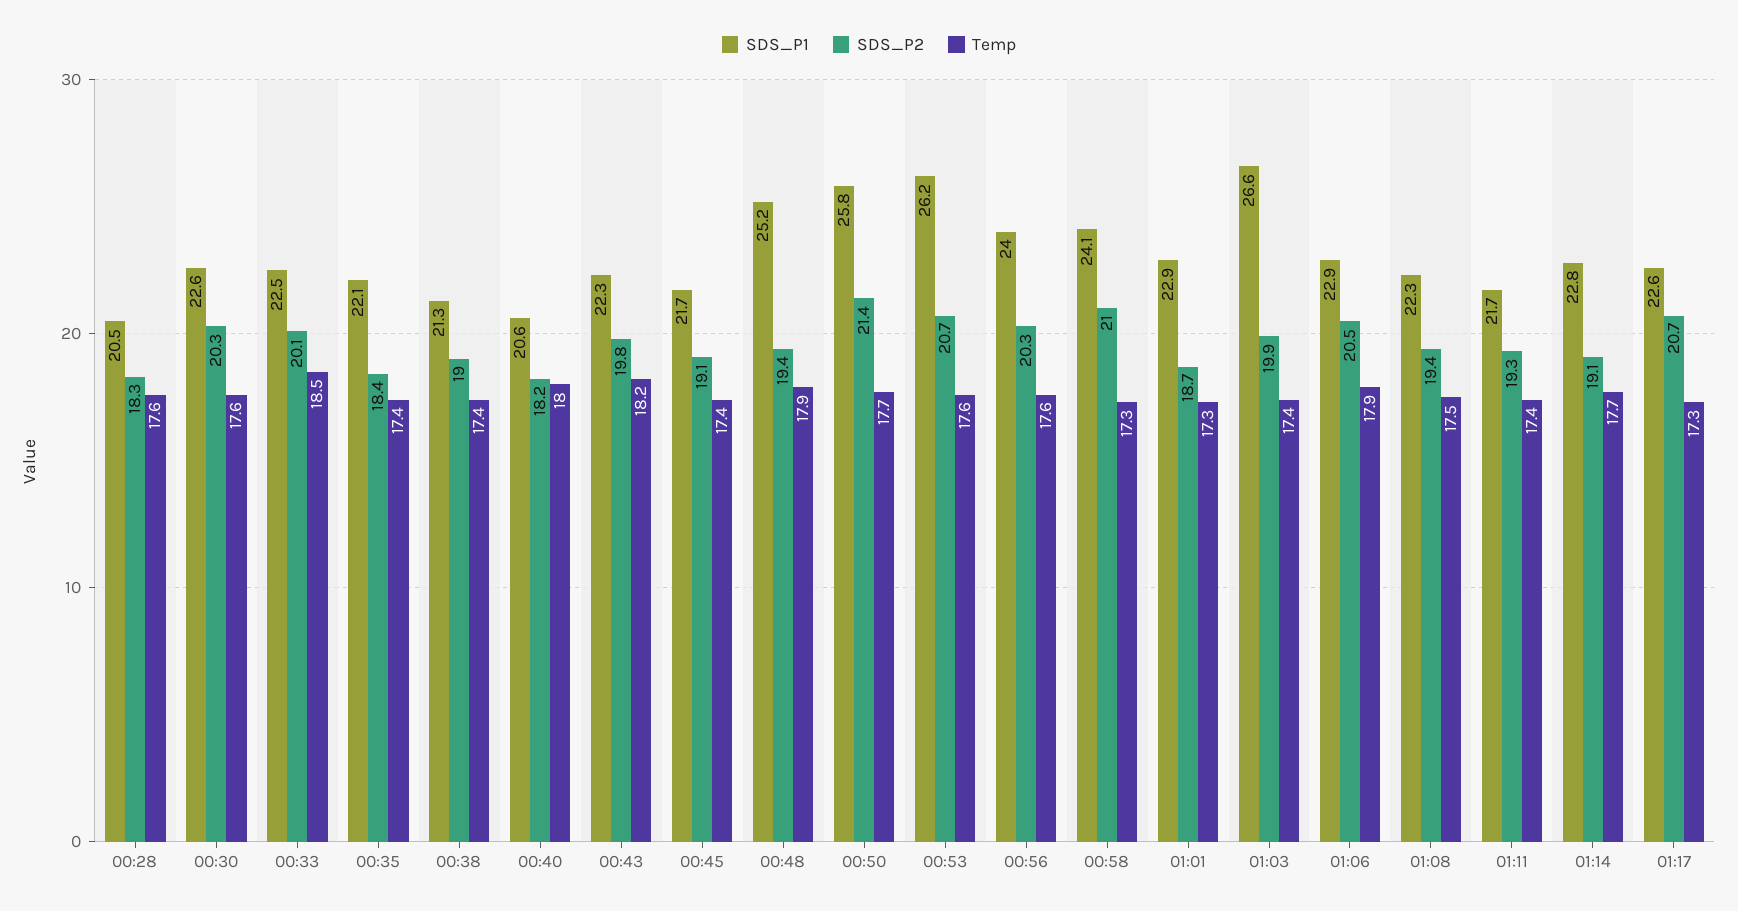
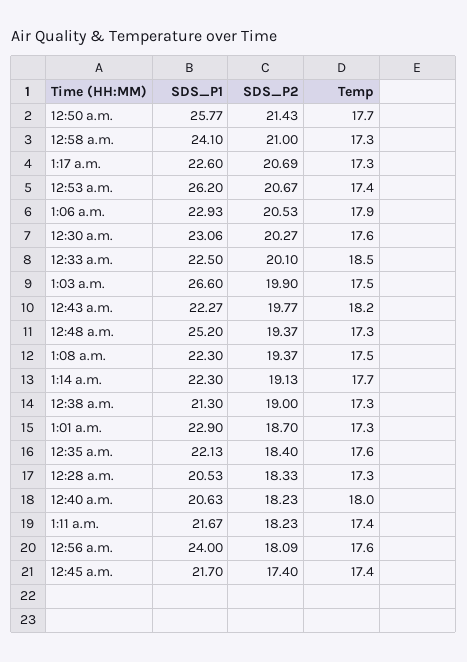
Temp, 00:28: 17.6 -> 17.3
SDS_P1, 00:30: 22.6 -> 23.06
Temp, 00:35: 17.4 -> 17.6
Temp, 00:38: 17.4 -> 17.3
SDS_P2, 00:45: 19.1 -> 17.4
Temp, 00:48: 17.9 -> 17.3
Temp, 00:53: 17.6 -> 17.4
SDS_P2, 00:56: 20.3 -> 18.09
Temp, 01:03: 17.4 -> 17.5
SDS_P2, 01:11: 19.3 -> 18.23
SDS_P1, 01:14: 22.8 -> 22.3

